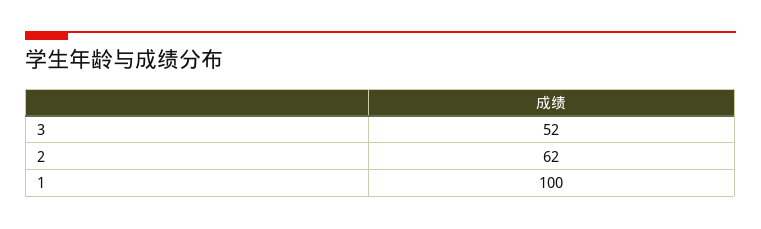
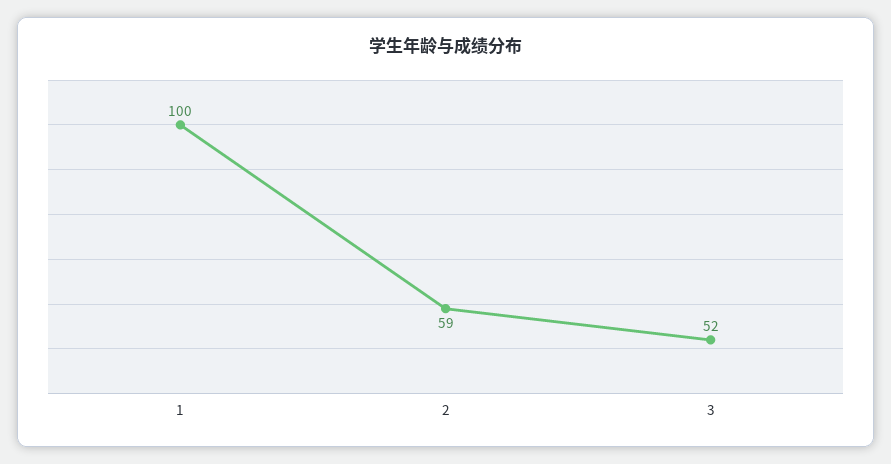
2: 62 -> 59

